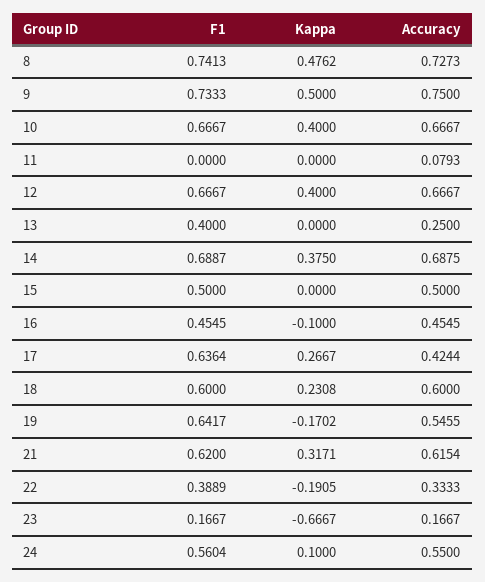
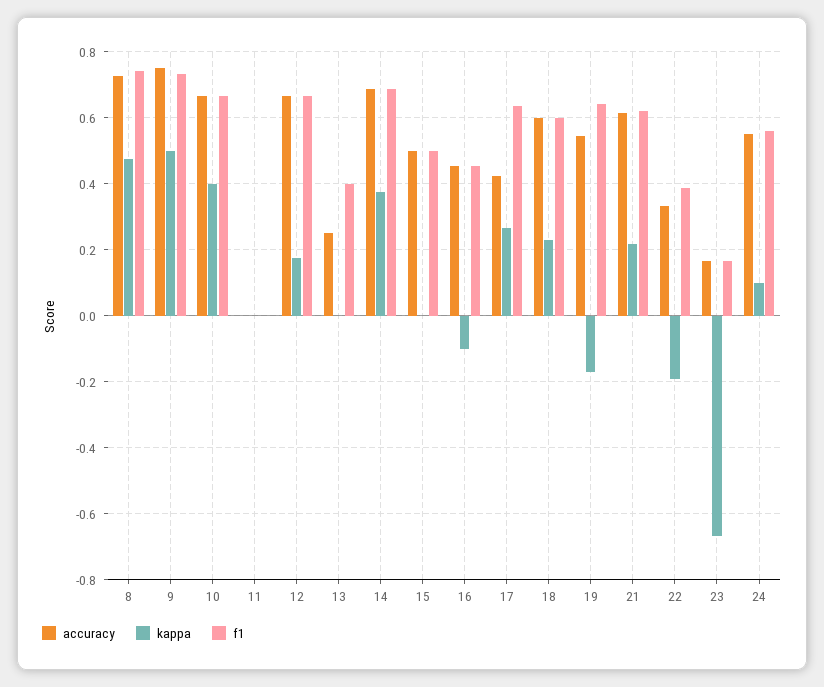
Accuracy, 11: 0.0793 -> 0
Kappa, 12: 0.4 -> 0.18
Kappa, 21: 0.3171 -> 0.22

